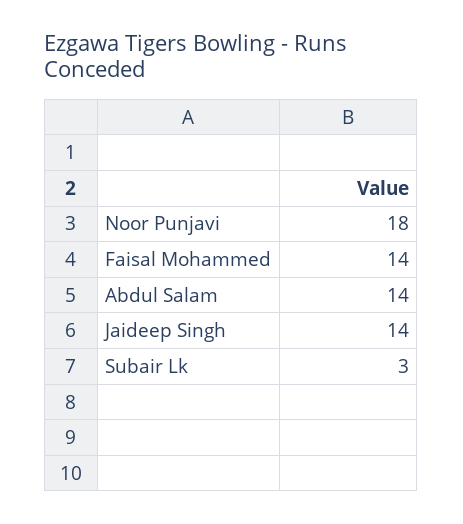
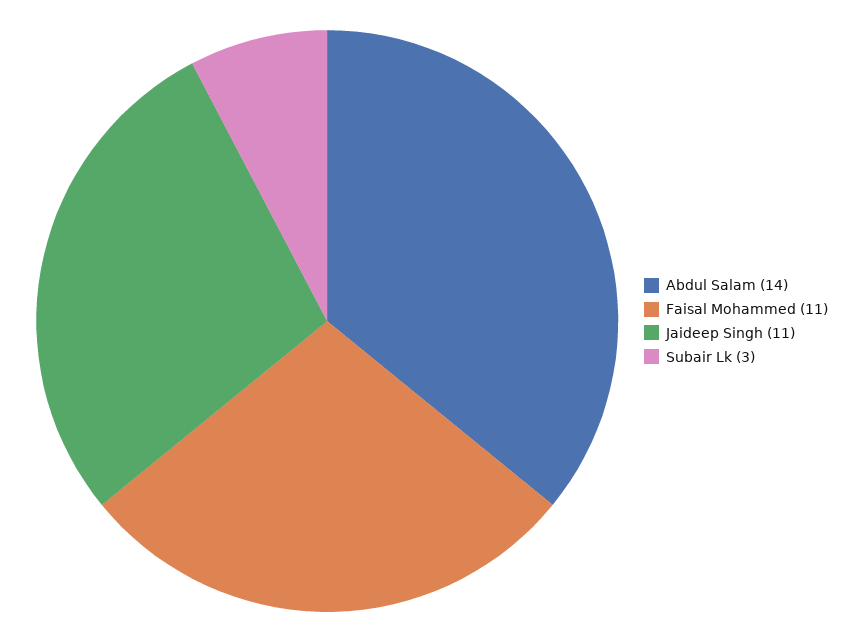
Noor Punjavi: 18 -> none
Faisal Mohammed: 14 -> 11
Jaideep Singh: 14 -> 11

